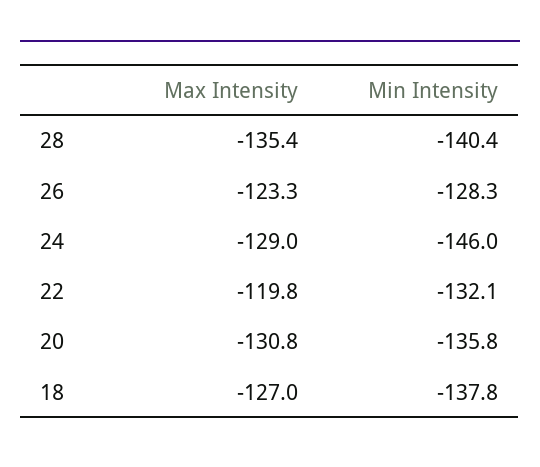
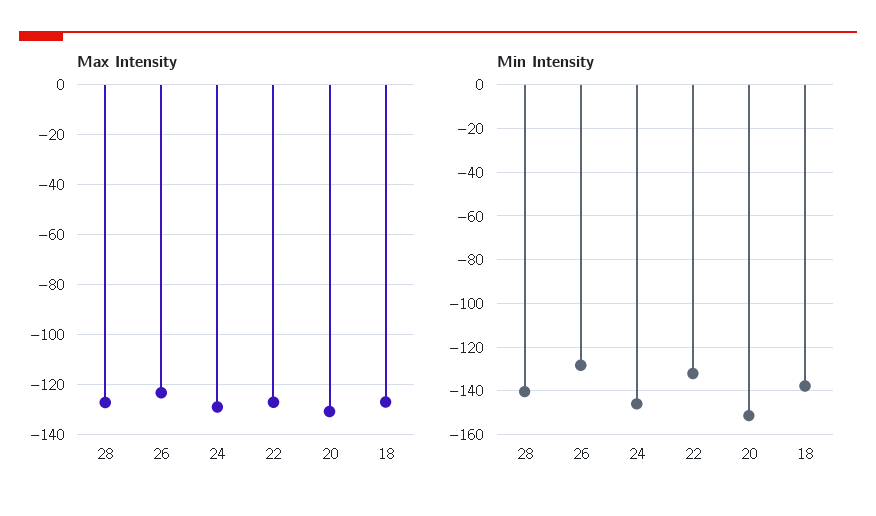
Max Intensity, 28: -135.4 -> -127.5
Max Intensity, 22: -119.8 -> -127.5
Min Intensity, 20: -135.8 -> -150

